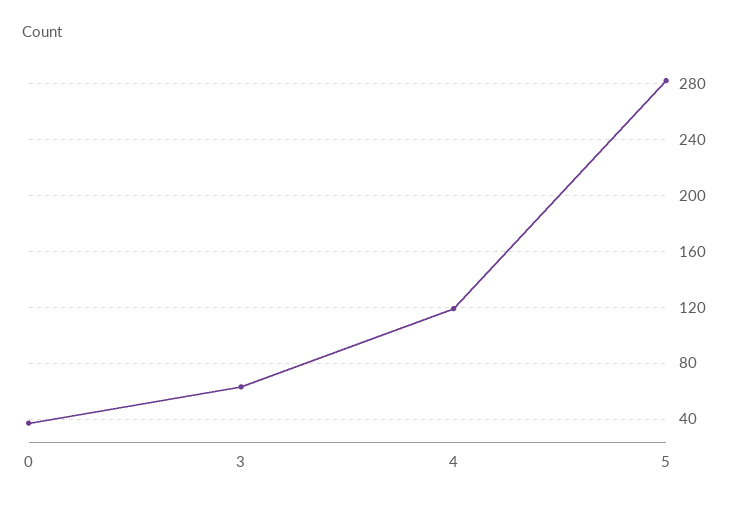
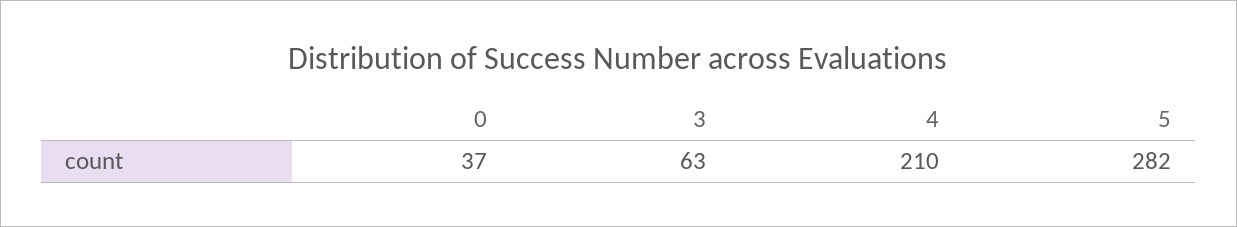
4: 120 -> 210

